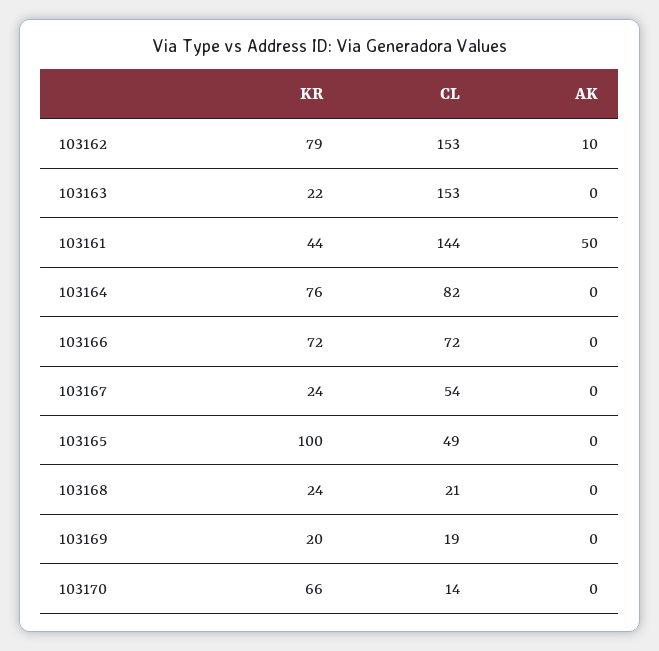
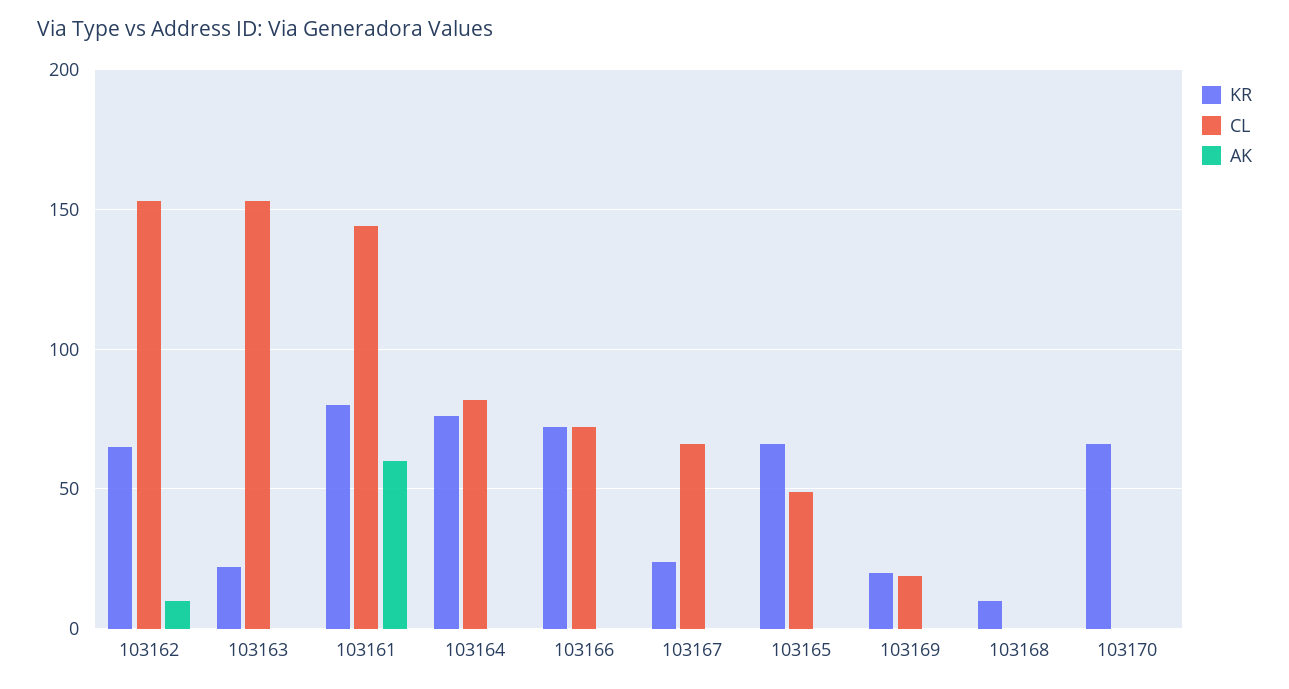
KR, 103162: 79 -> 65
KR, 103161: 44 -> 80
AK, 103161: 50 -> 60
CL, 103167: 54 -> 65
KR, 103165: 100 -> 65
KR, 103168: 24 -> 10
CL, 103168: 21 -> 0
CL, 103170: 14 -> 0

